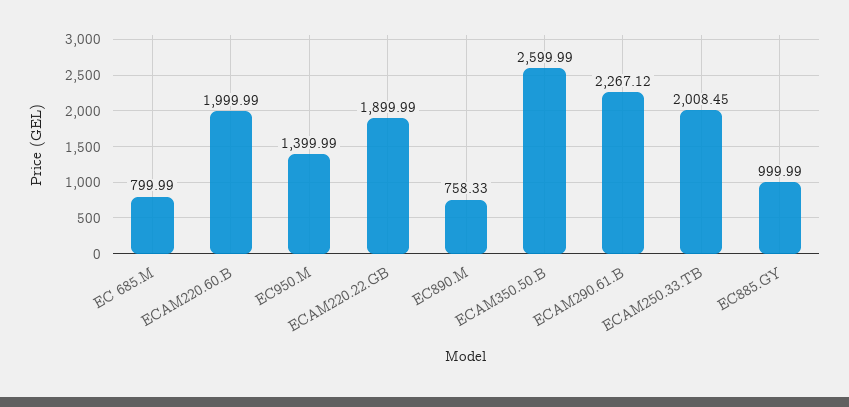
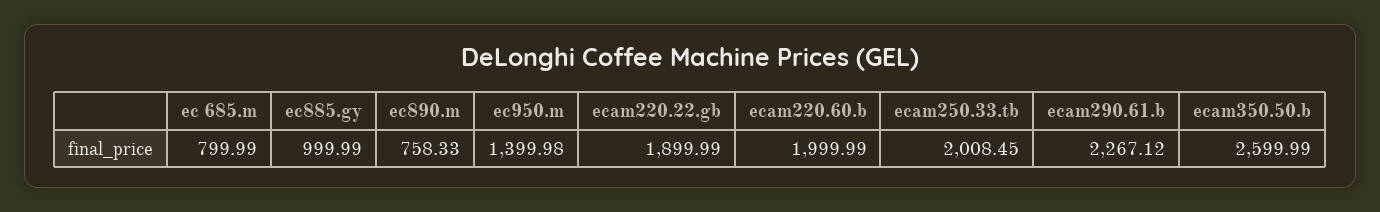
EC950.M: 1399.99 -> 1399.98

